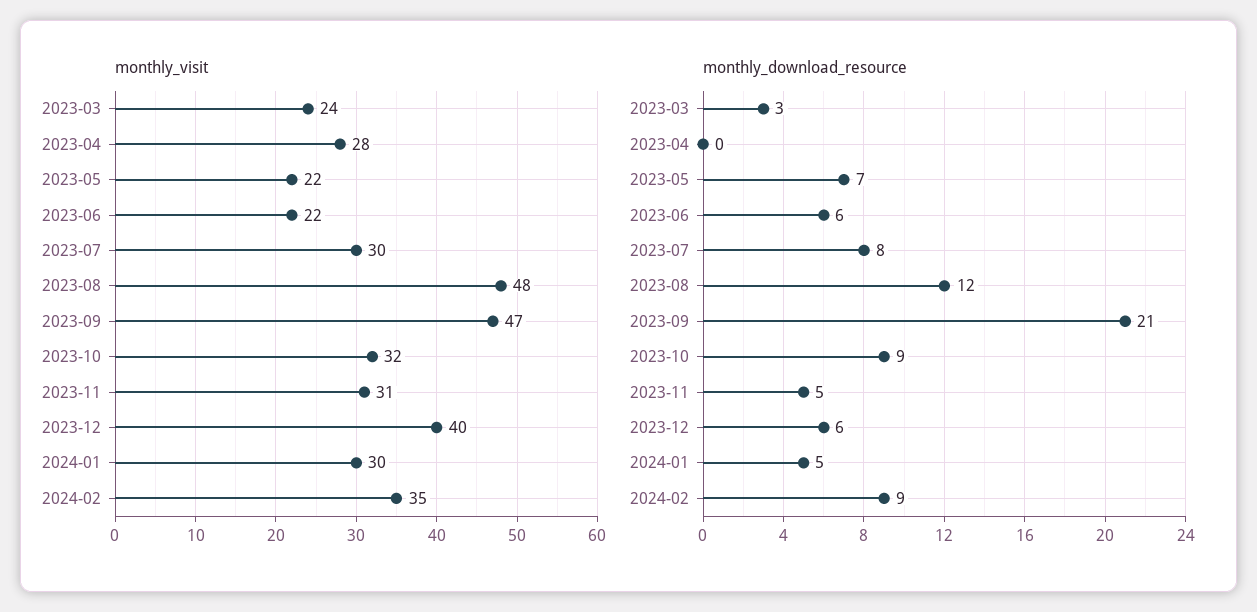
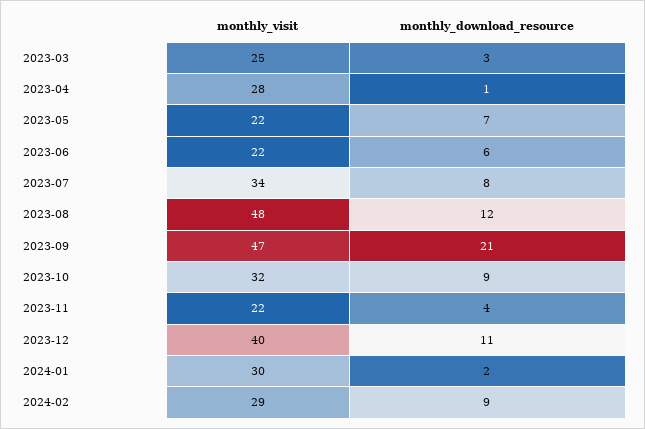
monthly_visit, 2023-03: 24 -> 25
monthly_visit, 2023-07: 30 -> 34
monthly_visit, 2023-11: 31 -> 22
monthly_visit, 2024-02: 35 -> 29
monthly_download_resource, 2023-04: 0 -> 1
monthly_download_resource, 2023-11: 5 -> 4
monthly_download_resource, 2023-12: 6 -> 11
monthly_download_resource, 2024-01: 5 -> 2

